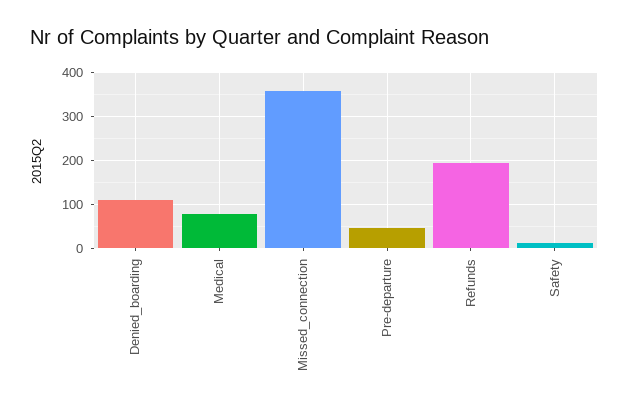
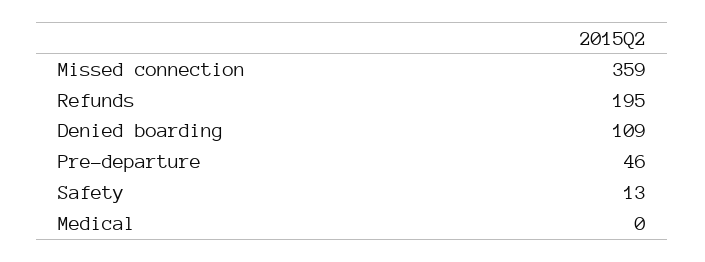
Medical: 80 -> 0

